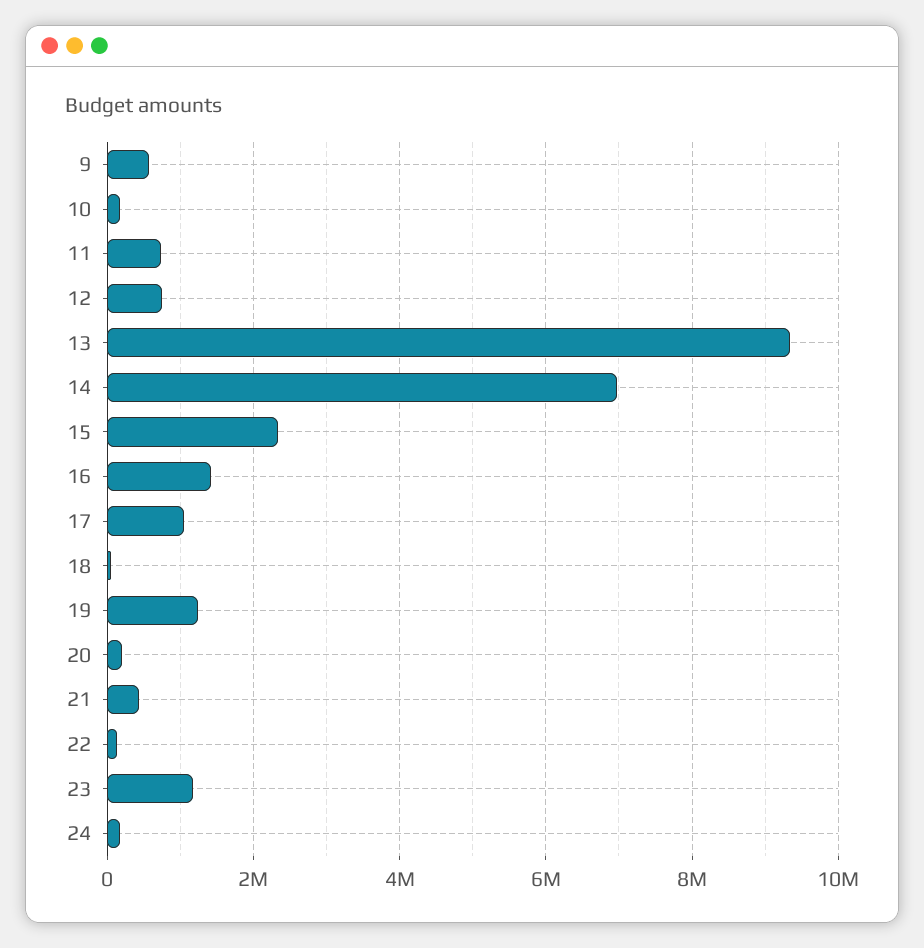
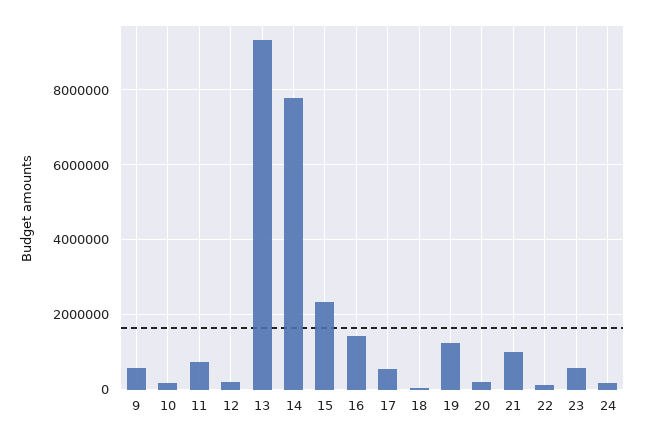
12: 800000 -> 200000
14: 7000000 -> 7800000
17: 1000000 -> 600000
21: 400000 -> 1000000
23: 1200000 -> 600000

